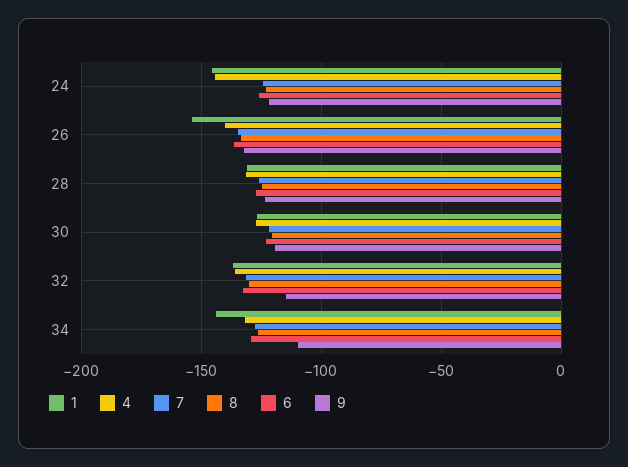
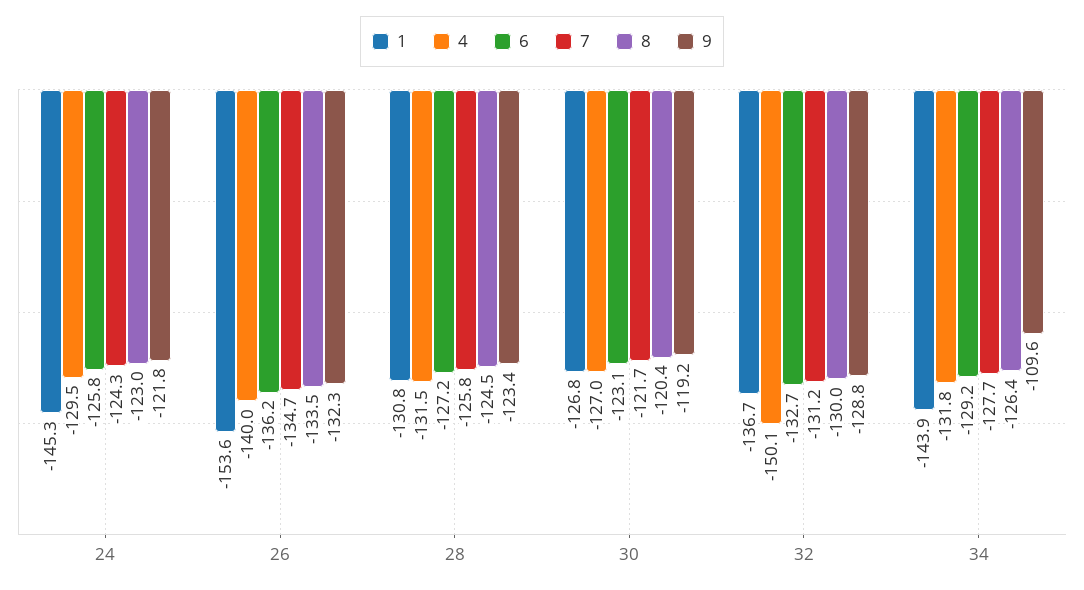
4, 24: -145 -> -129.5
4, 32: -135 -> -150.1
9, 32: -115 -> -128.8

